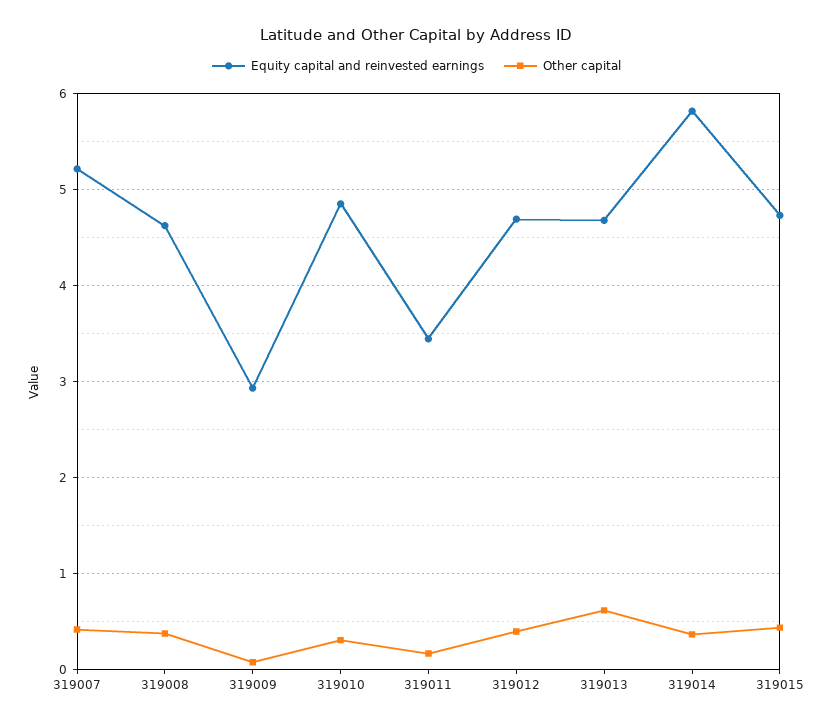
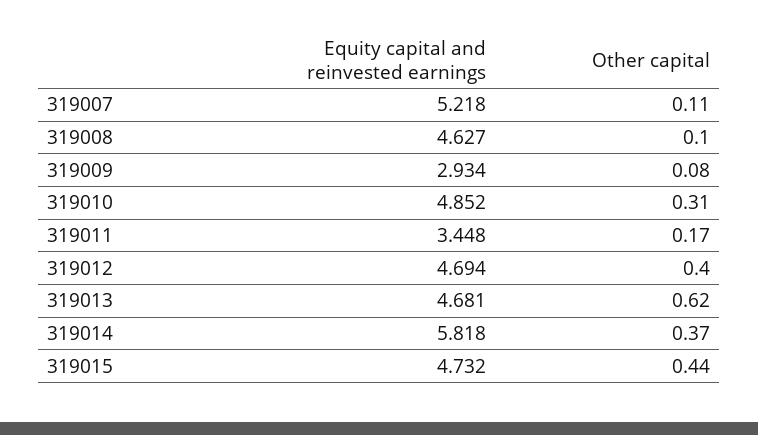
Other capital, 319007: 0.4 -> 0.11
Other capital, 319008: 0.4 -> 0.1

